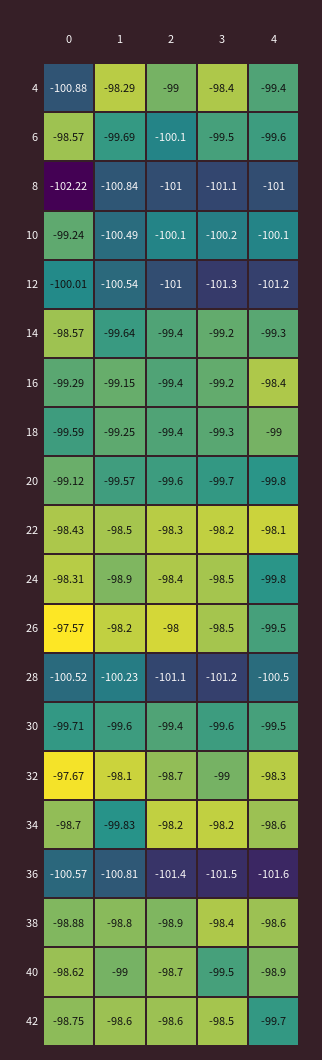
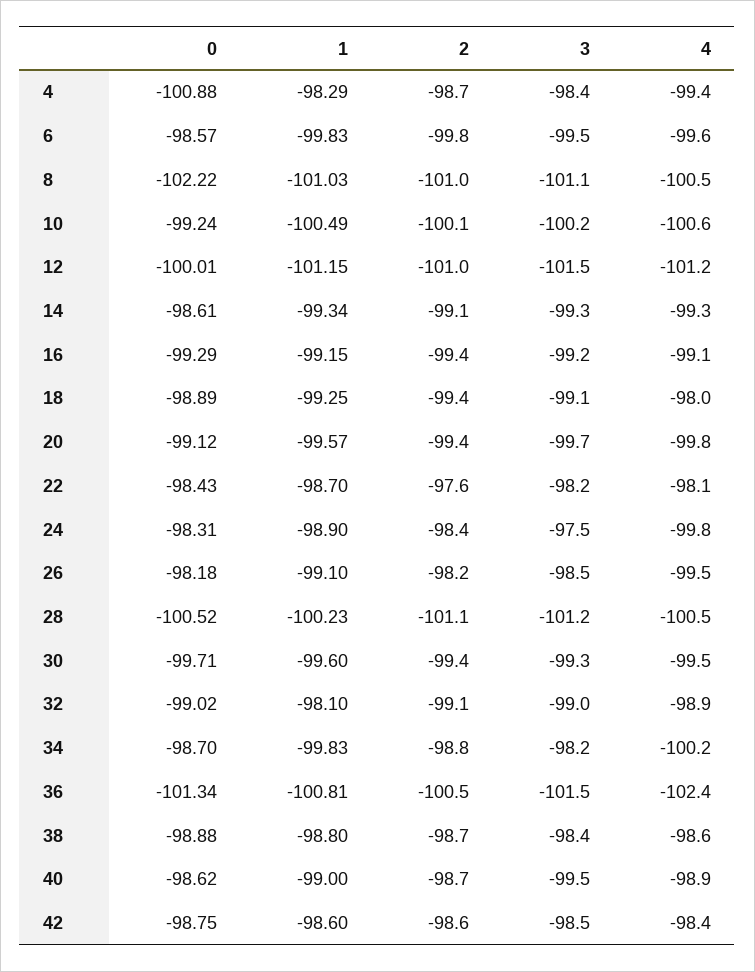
2, 4: -99 -> -98.7
1, 6: -99.69 -> -99.83
2, 6: -100.1 -> -99.8
1, 8: -100.84 -> -101.03
4, 8: -101 -> -100.5
4, 10: -100.1 -> -100.6
1, 12: -100.54 -> -101.15
3, 12: -101.3 -> -101.5
0, 14: -98.57 -> -98.61
1, 14: -99.64 -> -99.34
2, 14: -99.4 -> -99.1
3, 14: -99.2 -> -99.3
4, 16: -98.4 -> -99.1
0, 18: -99.59 -> -98.89
3, 18: -99.3 -> -99.1
4, 18: -99 -> -98
2, 20: -99.6 -> -99.4
1, 22: -98.5 -> -98.7
2, 22: -98.3 -> -97.6
3, 24: -98.5 -> -97.5
0, 26: -97.57 -> -98.18
1, 26: -98.2 -> -99.1
2, 26: -98 -> -98.2
3, 30: -99.6 -> -99.3
0, 32: -97.67 -> -99.02
2, 32: -98.7 -> -99.1
4, 32: -98.3 -> -98.9
2, 34: -98.2 -> -98.8
4, 34: -98.6 -> -100.2
0, 36: -100.57 -> -101.34
2, 36: -101.4 -> -100.5
4, 36: -101.6 -> -102.4
2, 38: -98.9 -> -98.7
4, 42: -99.7 -> -98.4

